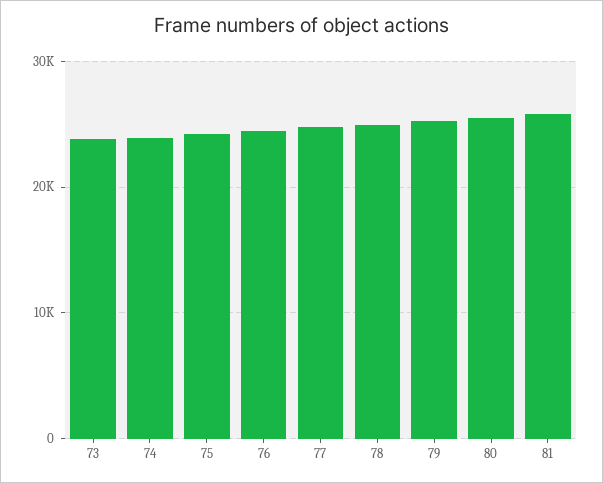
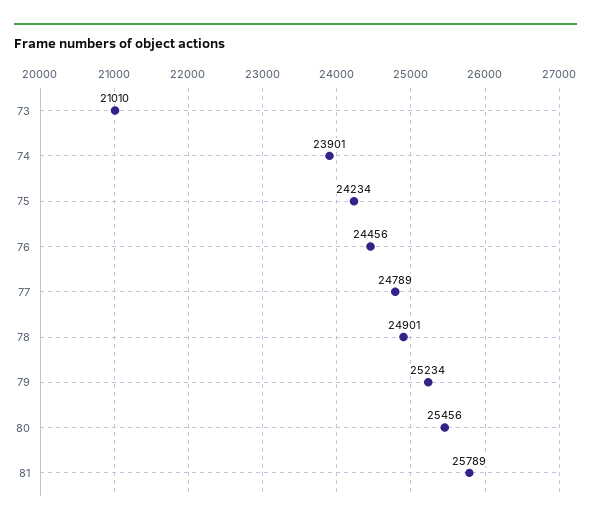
73: 24000 -> 21010

